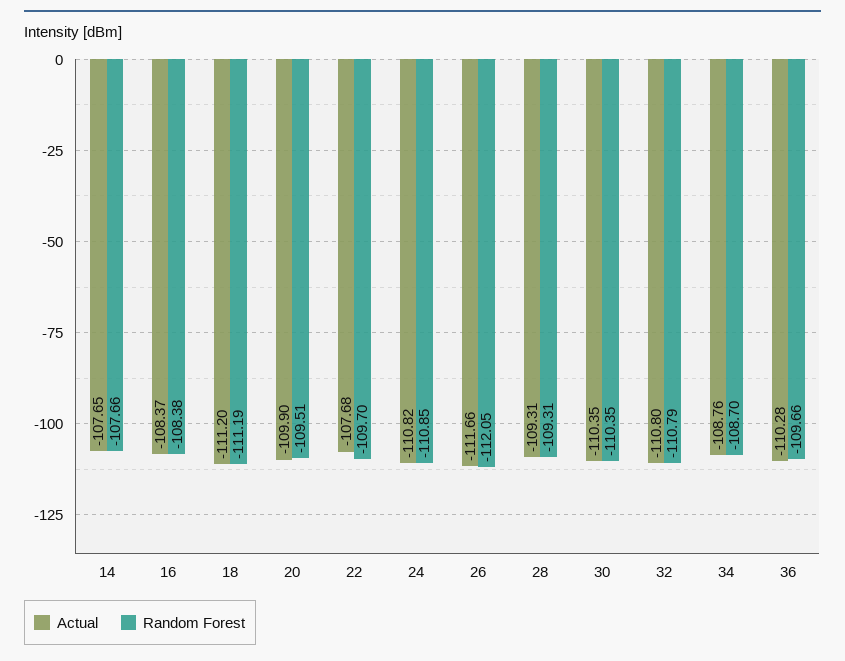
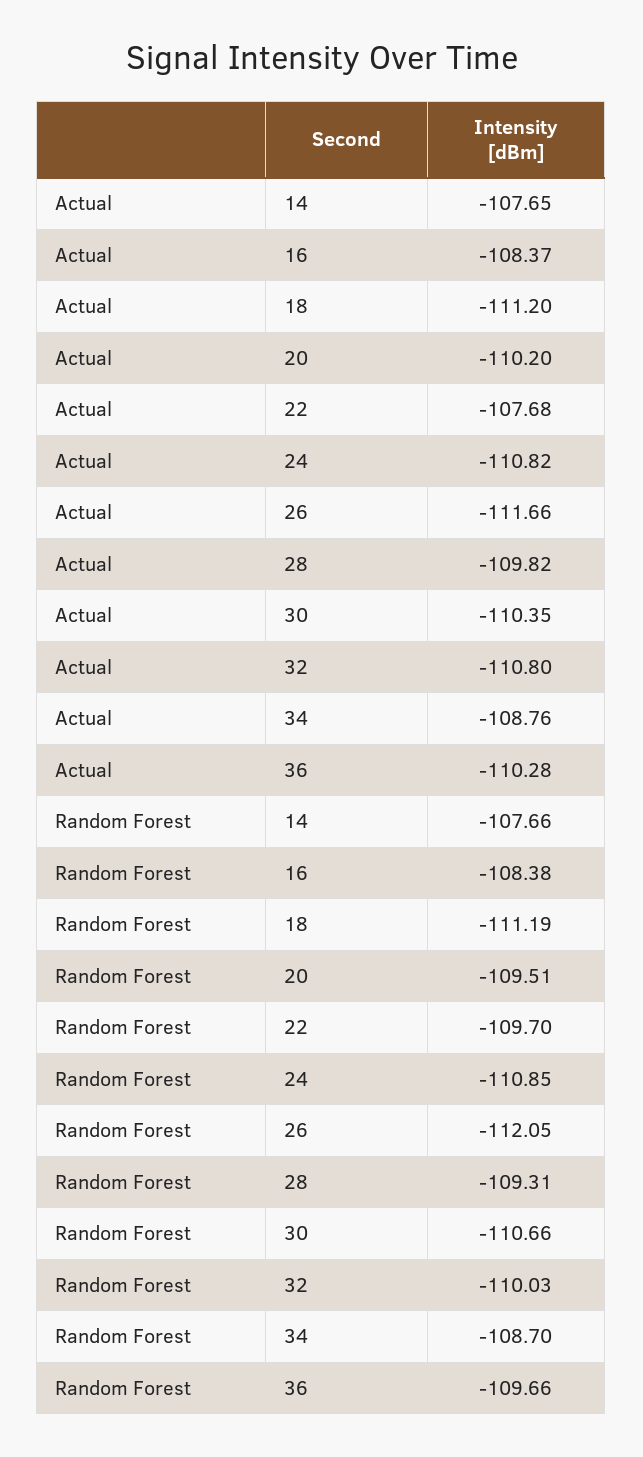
Actual, 20: -109.9 -> -110.2
Actual, 28: -109.31 -> -109.82
Random Forest, 30: -110.35 -> -110.66
Random Forest, 32: -110.79 -> -110.03

